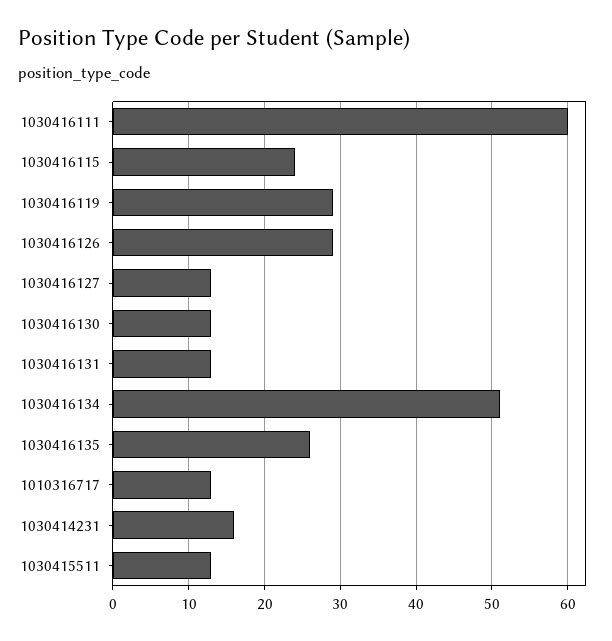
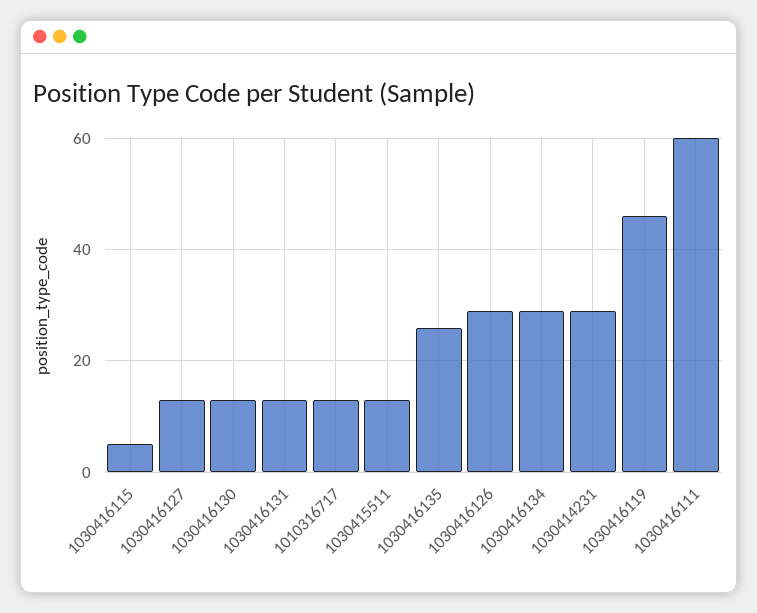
1030416115: 24 -> 5
1030416119: 29 -> 45
1030416134: 51 -> 30
1030414231: 16 -> 30

